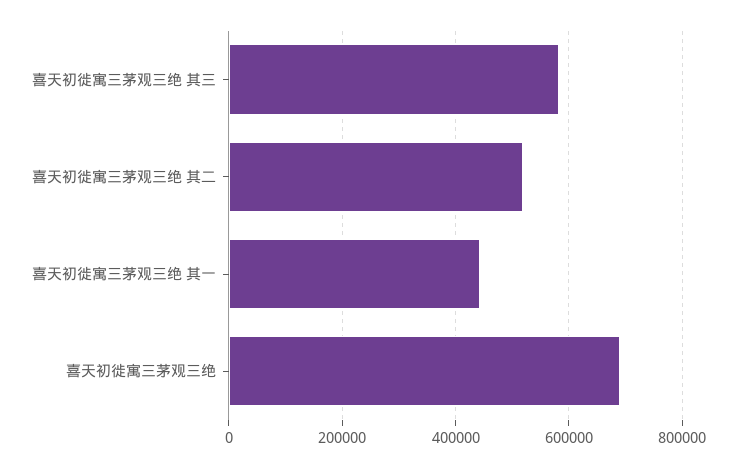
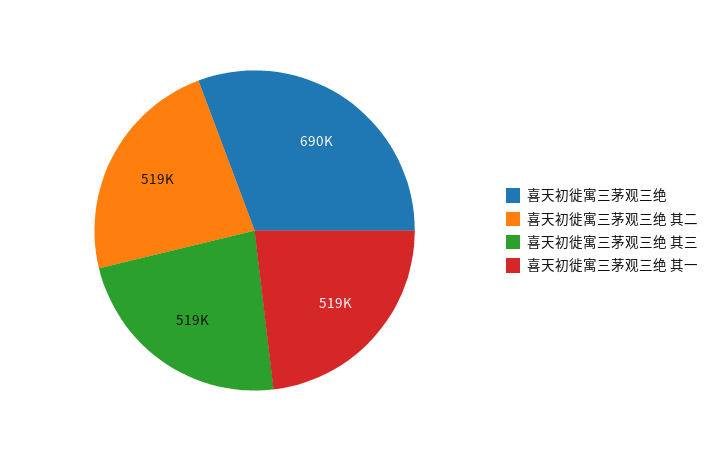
喜天初徙寓三茅观三绝 其三: 580000 -> 519000
喜天初徙寓三茅观三绝 其一: 440000 -> 519000

